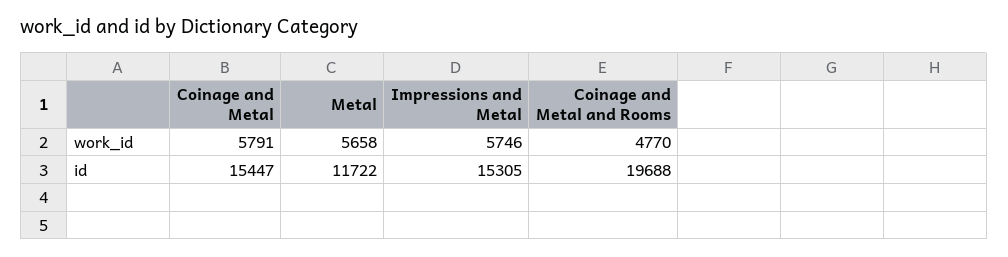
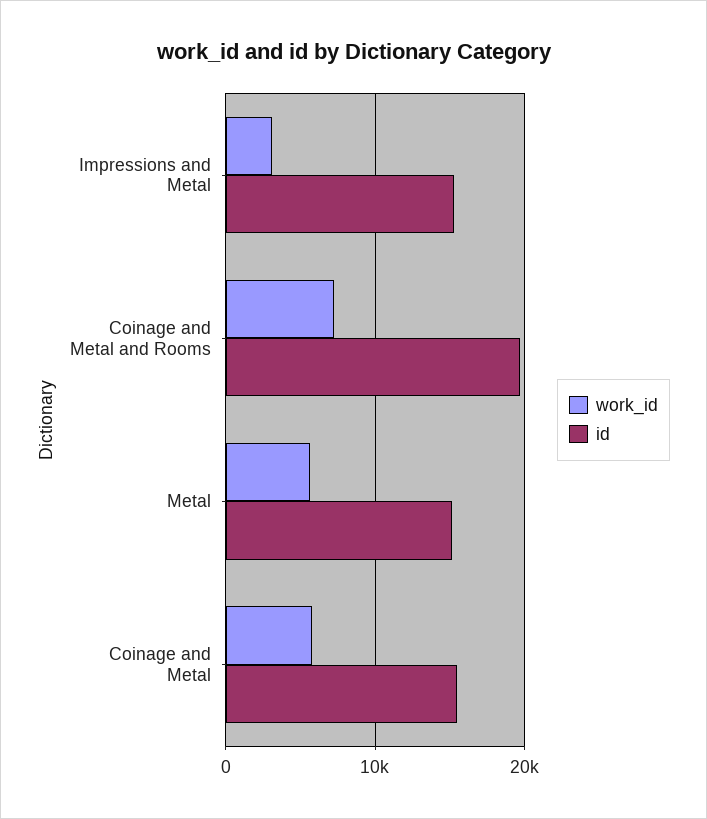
work_id, Impressions and Metal: 5746 -> 3000
work_id, Coinage and Metal and Rooms: 4770 -> 7000
id, Metal: 11722 -> 15000

